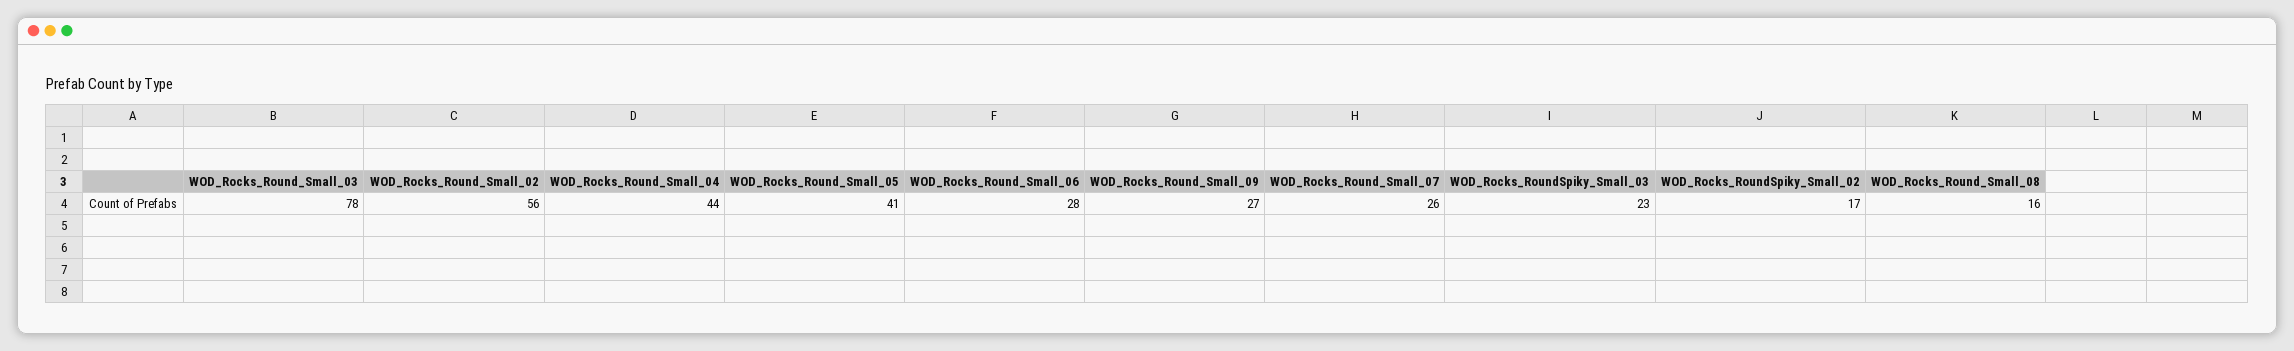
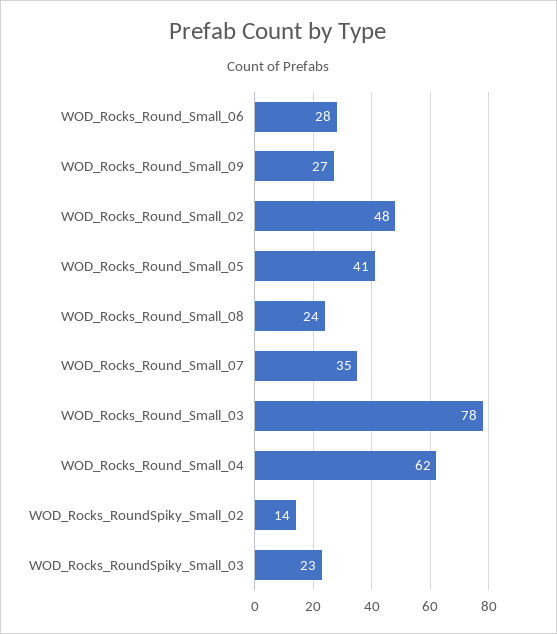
WOD_Rocks_Round_Small_02: 56 -> 48
WOD_Rocks_Round_Small_04: 44 -> 62
WOD_Rocks_Round_Small_07: 26 -> 35
WOD_Rocks_RoundSpiky_Small_02: 17 -> 14
WOD_Rocks_Round_Small_08: 16 -> 24

